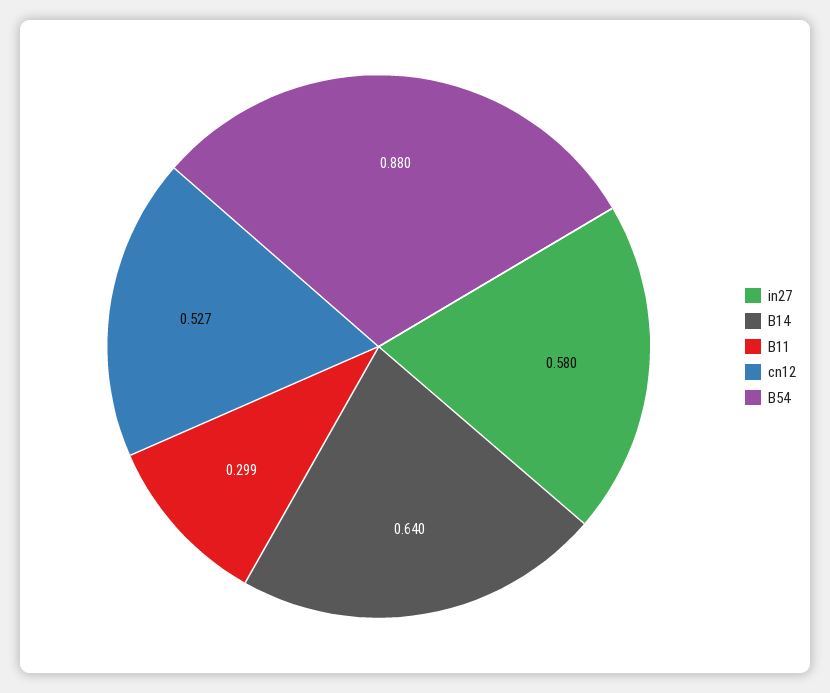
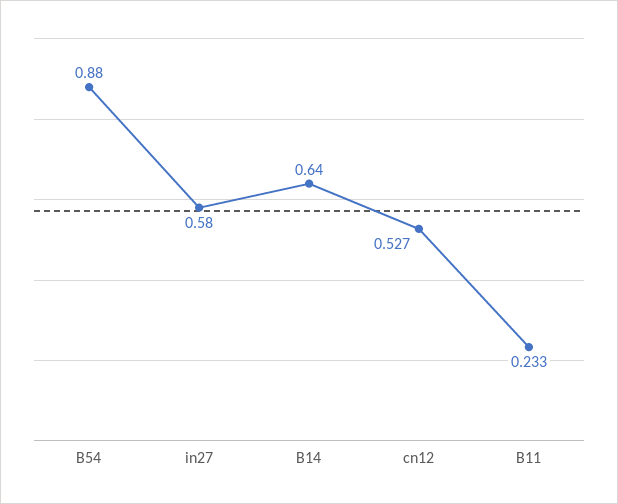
B11: 0.299 -> 0.233

